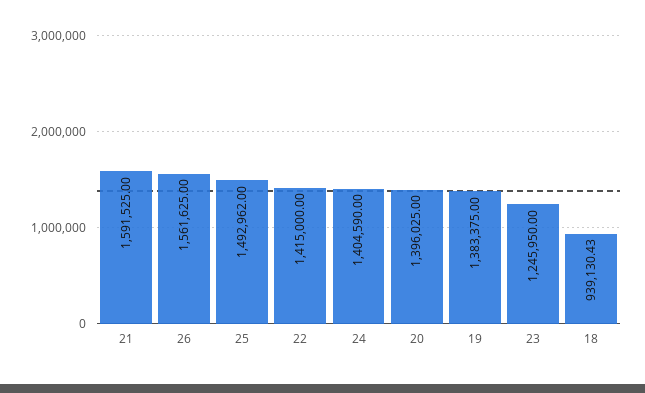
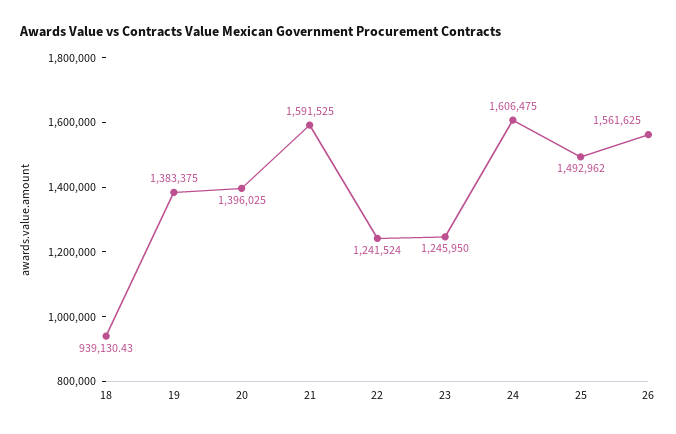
22: 1415000 -> 1241524
24: 1404590 -> 1606475

